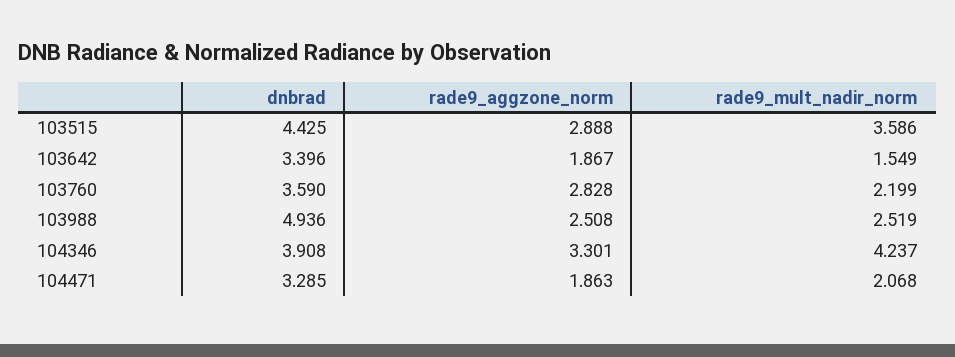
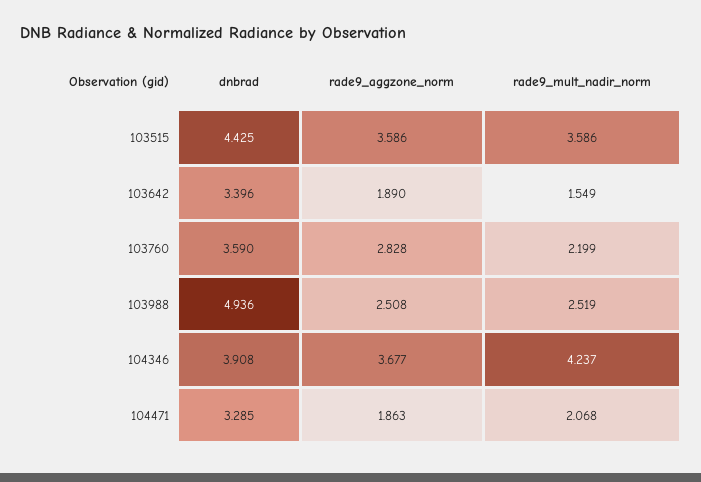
rade9_aggzone_norm, 103515: 2.888 -> 3.586
rade9_aggzone_norm, 103642: 1.867 -> 1.89
rade9_aggzone_norm, 104346: 3.301 -> 3.677

